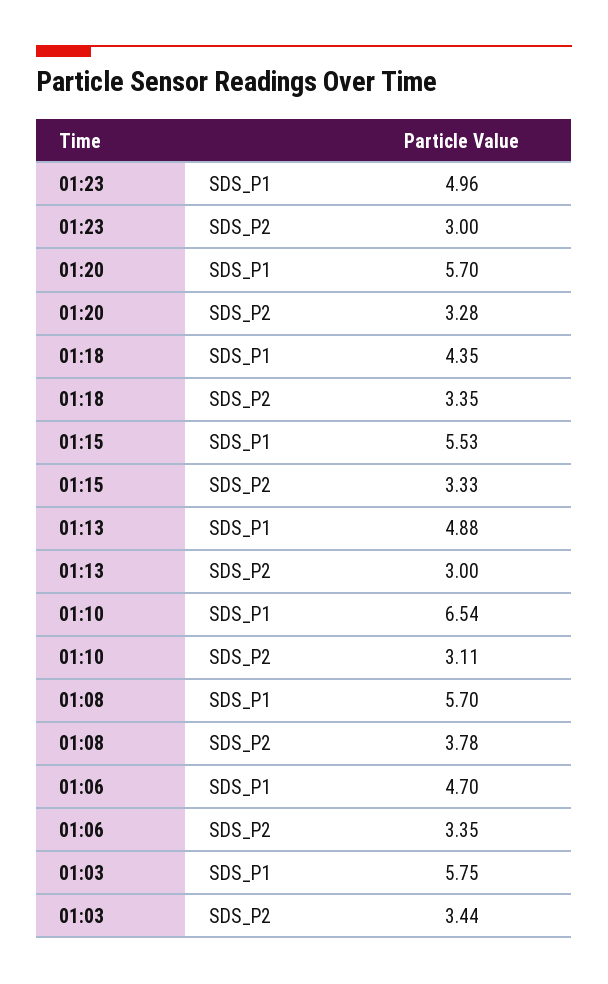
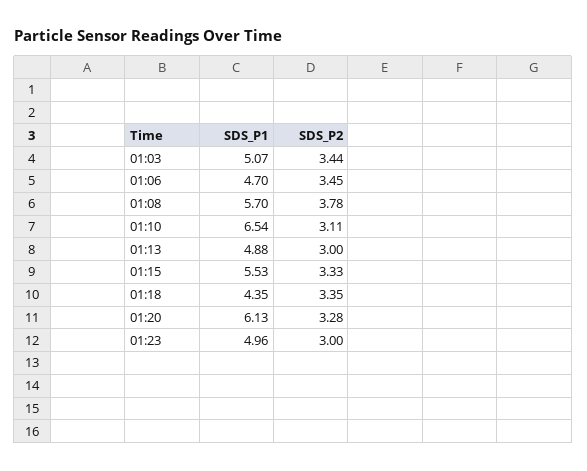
01:20, SDS_P1: 5.7 -> 6.13
01:06, SDS_P2: 3.35 -> 3.45
01:03, SDS_P1: 5.75 -> 5.07

